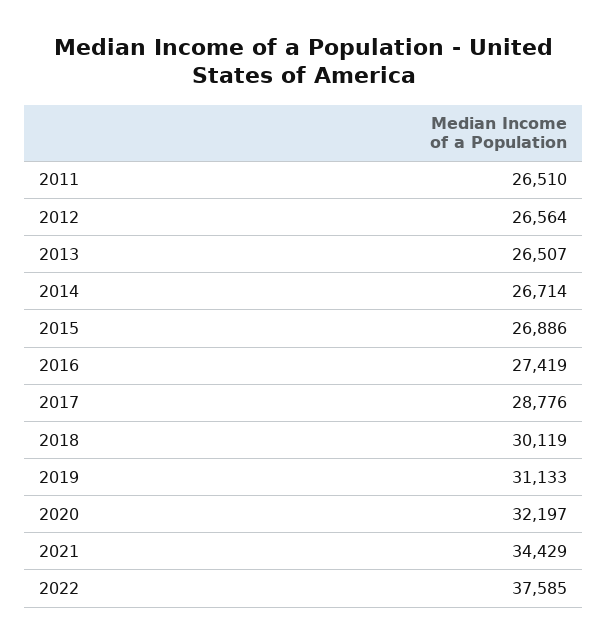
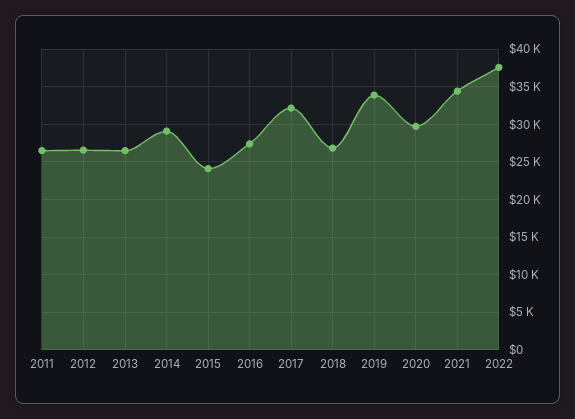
2014: 26714 -> 29000
2015: 26886 -> 24000
2017: 28776 -> 32000
2018: 30119 -> 27000
2019: 31133 -> 34000
2020: 32197 -> 30000

